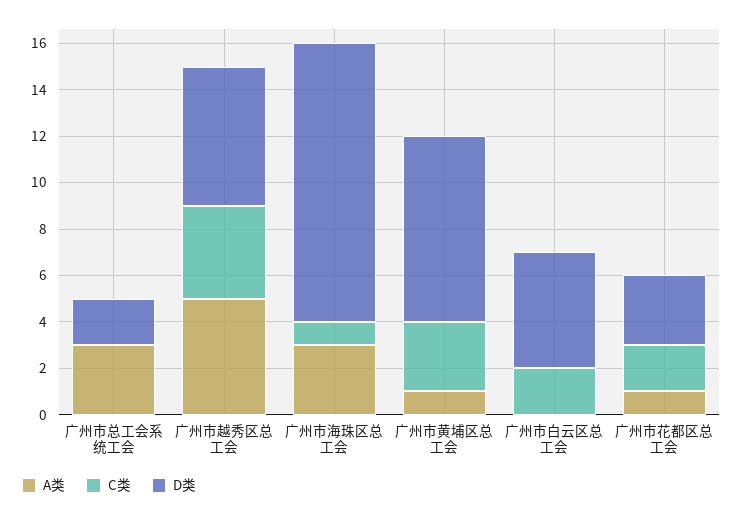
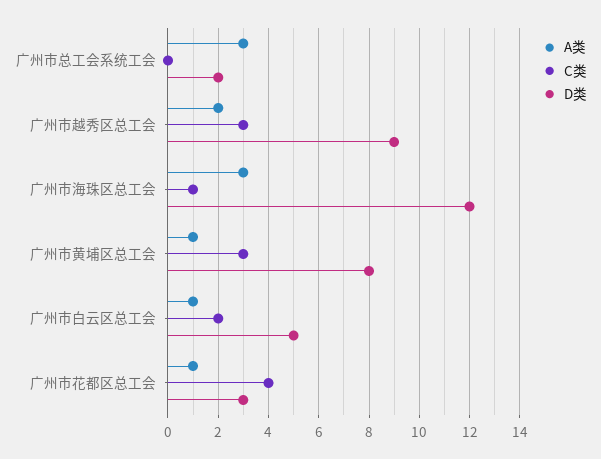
A类, 广州市越秀区总工会: 5 -> 2
C类, 广州市越秀区总工会: 4 -> 3
D类, 广州市越秀区总工会: 6 -> 9
A类, 广州市白云区总工会: 0 -> 1
C类, 广州市花都区总工会: 2 -> 4

